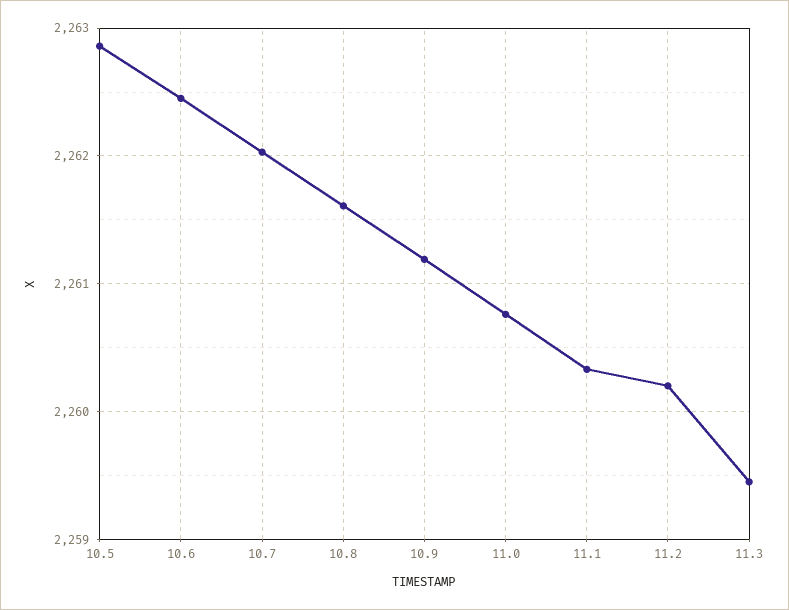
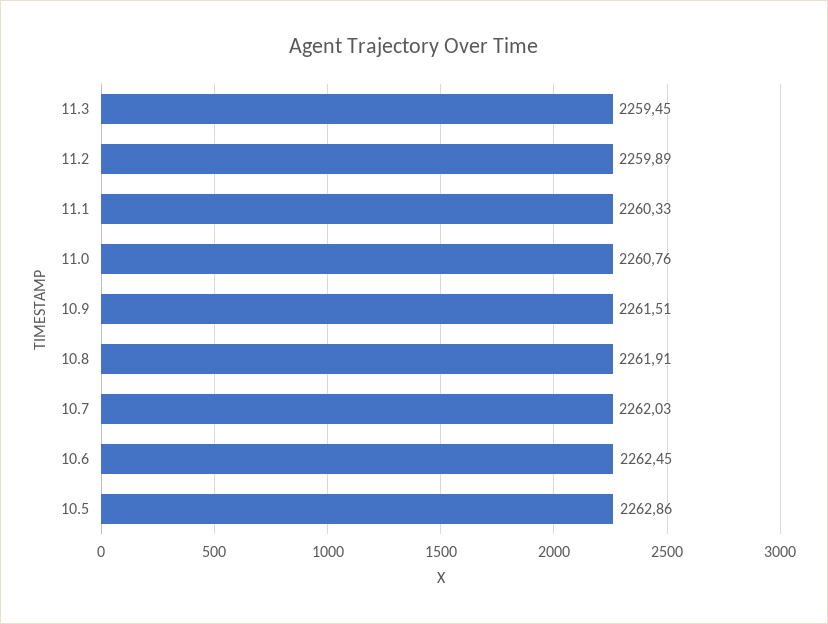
10.8: 2261.6 -> 2261.91
10.9: 2261.2 -> 2261.51
11.2: 2260.2 -> 2259.89

